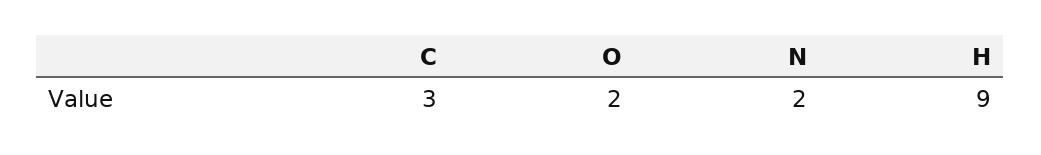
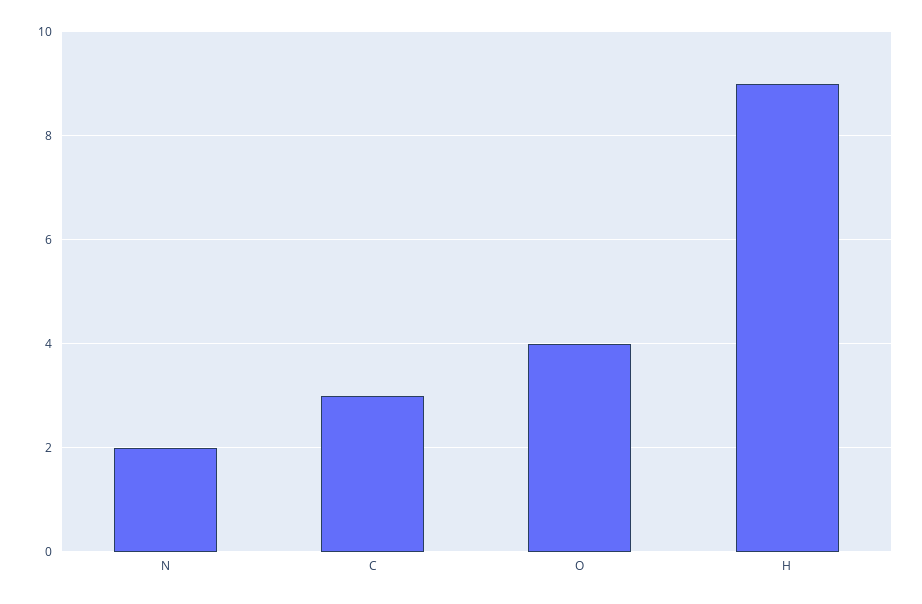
O: 2 -> 4

